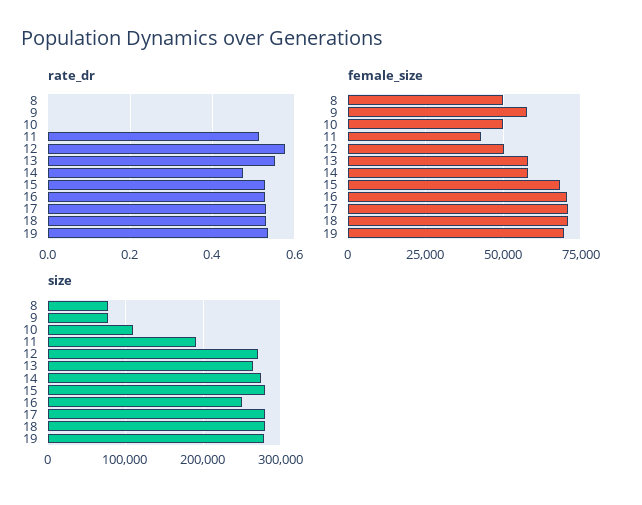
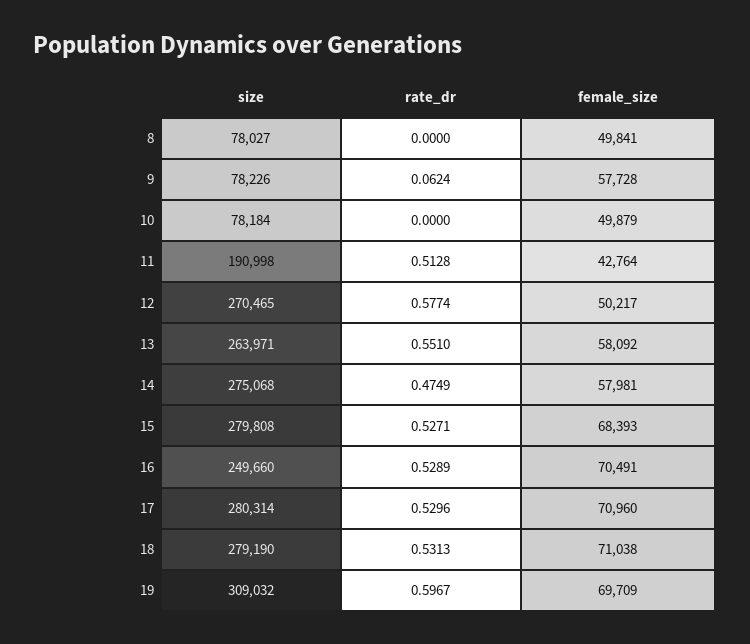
rate_dr, 9: 0 -> 0.0624
rate_dr, 19: 0.54 -> 0.5967
size, 10: 110000 -> 78184
size, 19: 280000 -> 309032

